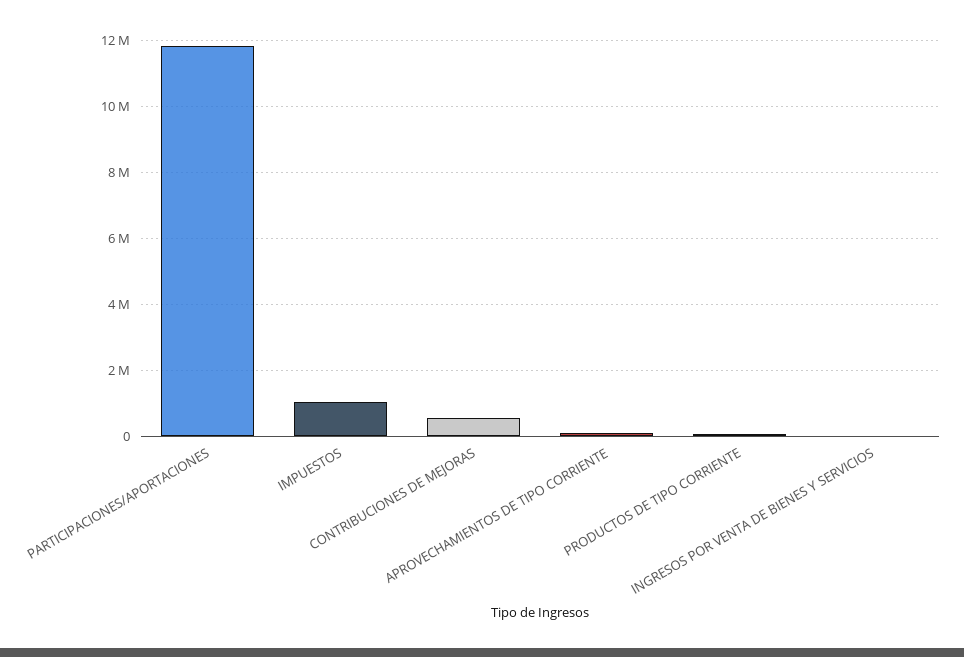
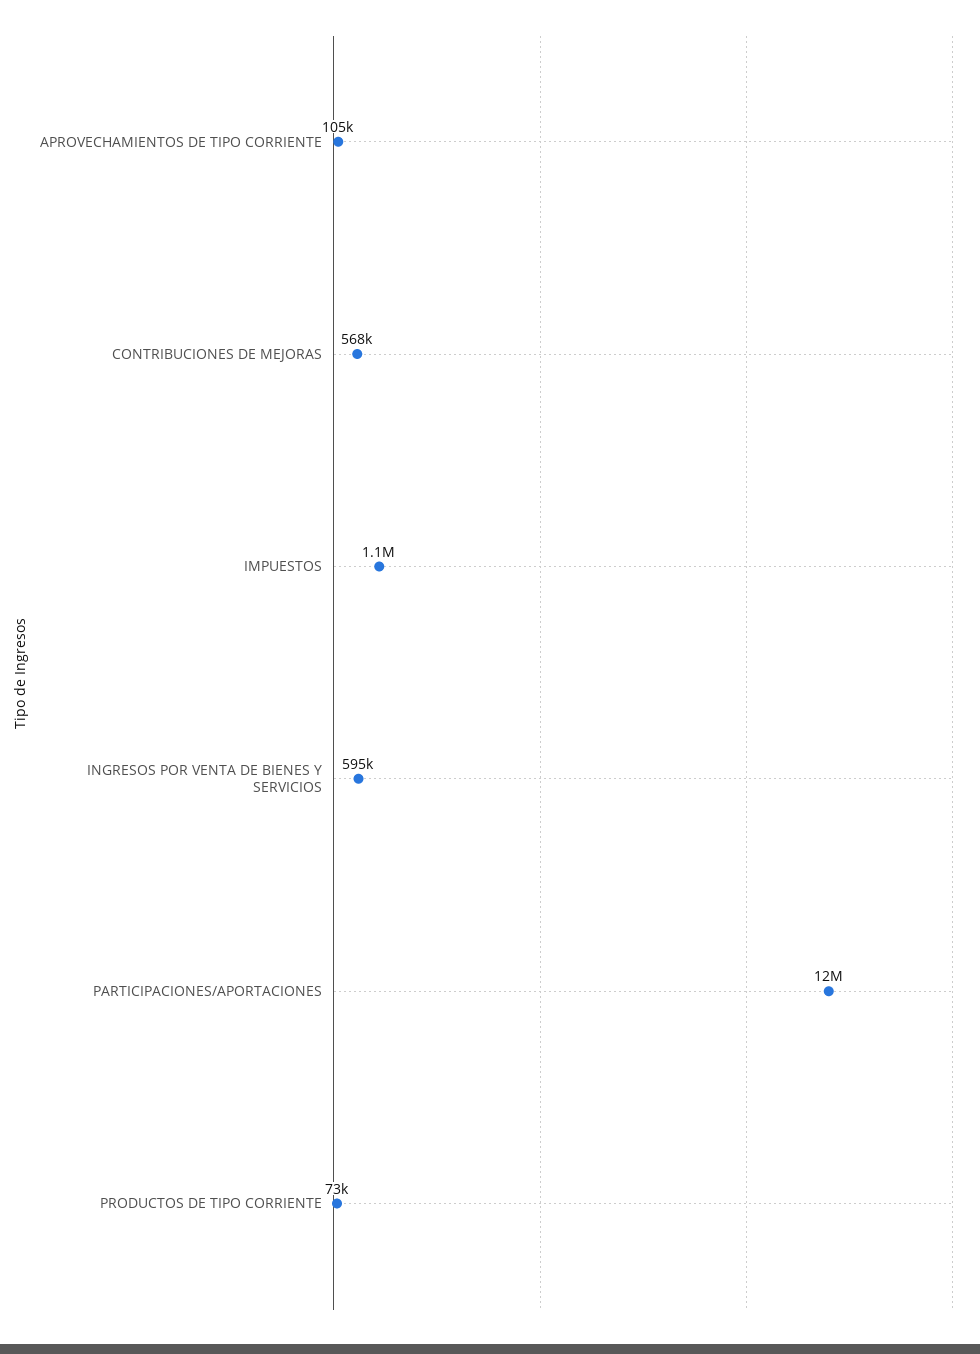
INGRESOS POR VENTA DE BIENES Y SERVICIOS: 0 -> 595000

